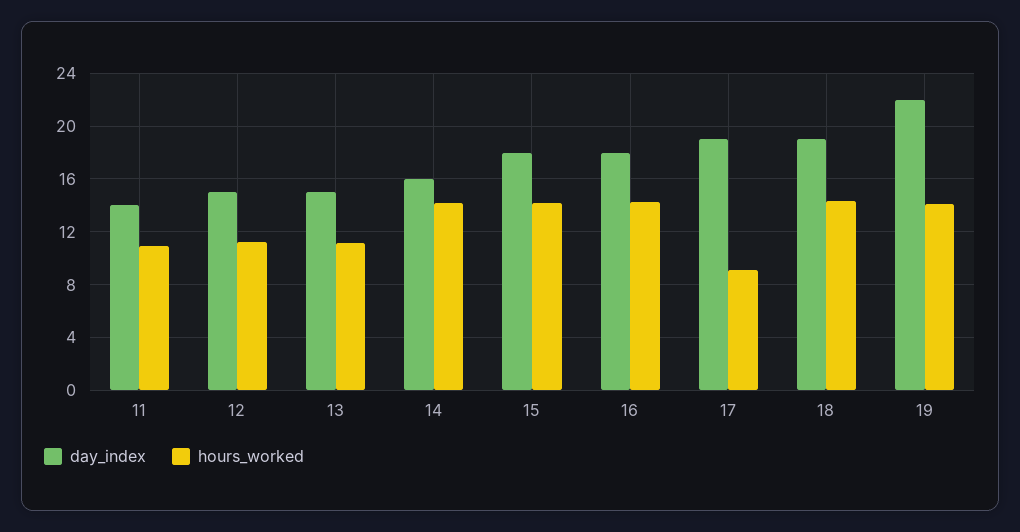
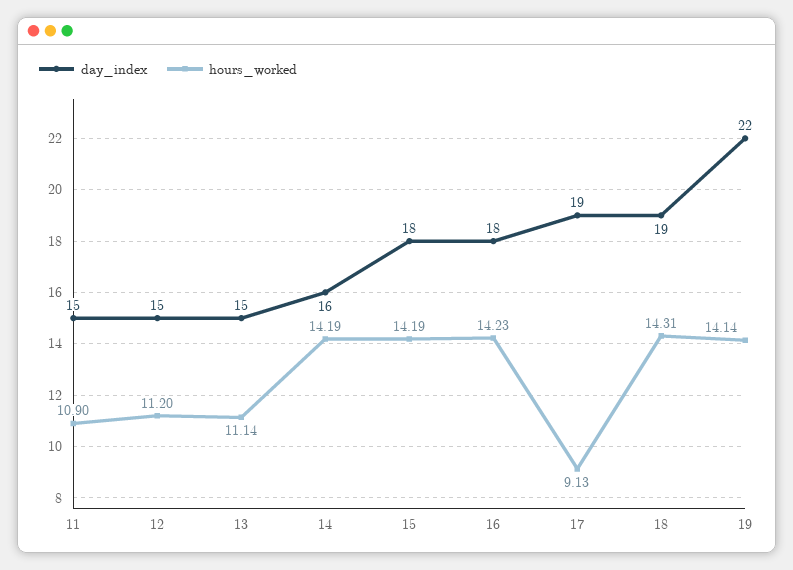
day_index, 11: 14 -> 15

